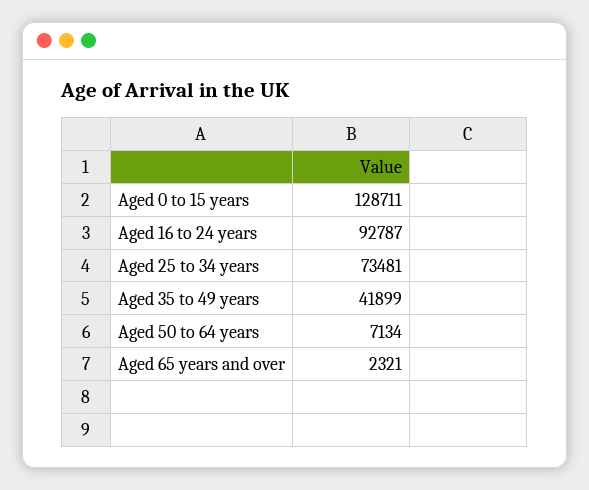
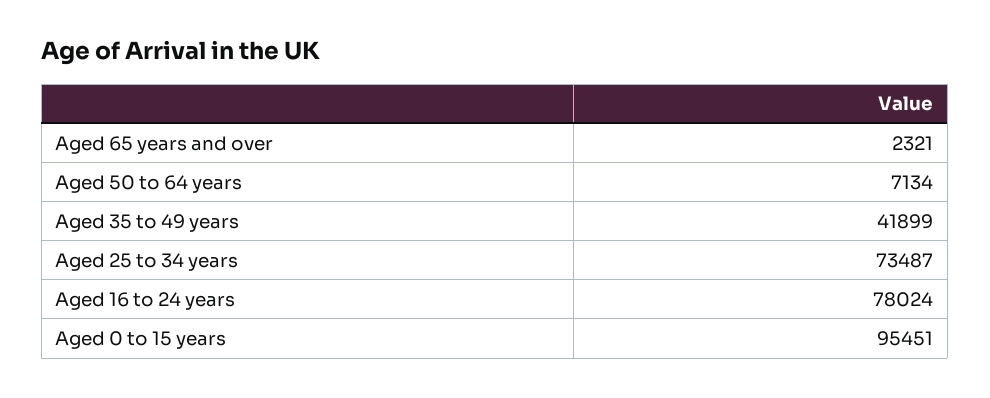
Aged 0 to 15 years: 128711 -> 95451
Aged 16 to 24 years: 92787 -> 78024
Aged 25 to 34 years: 73481 -> 73487

